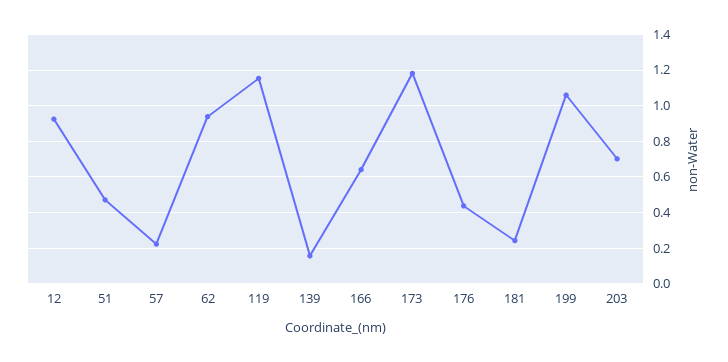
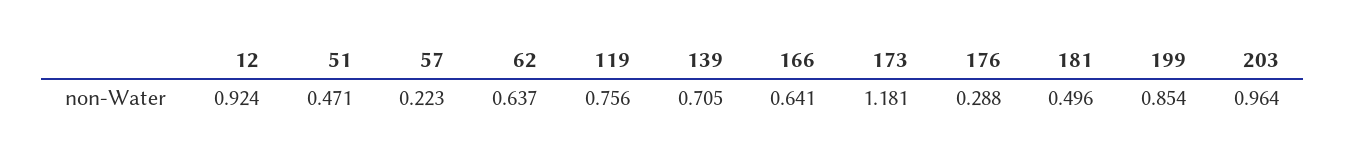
62: 0.95 -> 0.637
119: 1.15 -> 0.756
139: 0.15 -> 0.705
176: 0.45 -> 0.288
181: 0.25 -> 0.496
199: 1.05 -> 0.854
203: 0.7 -> 0.964

